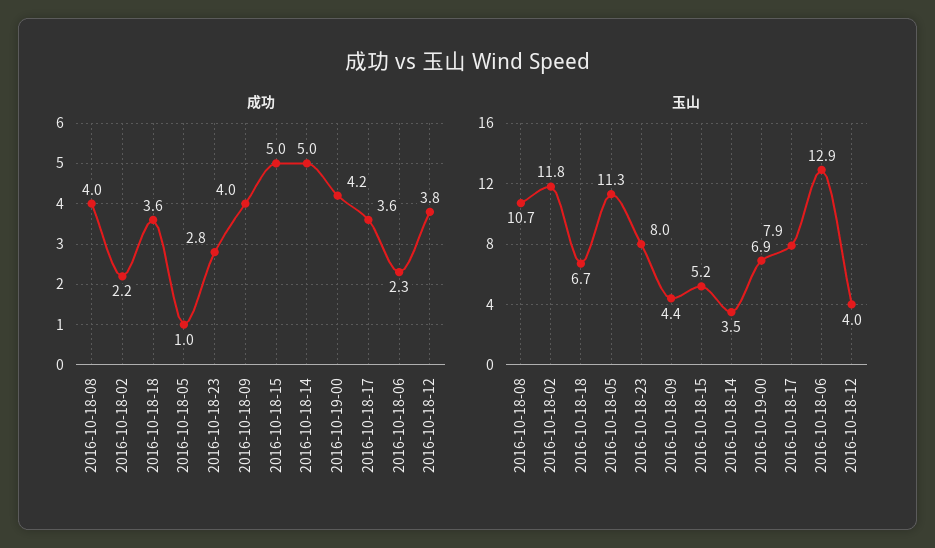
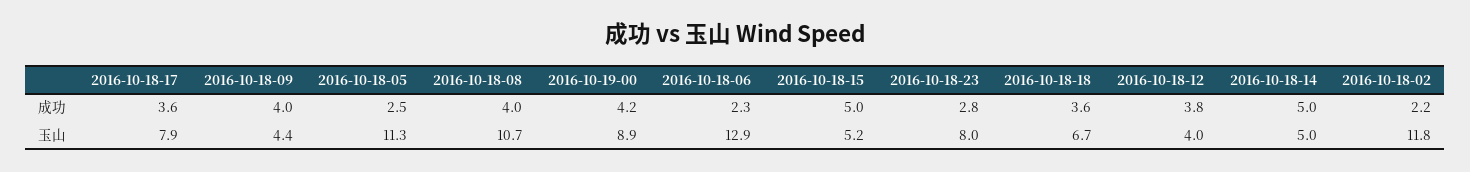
成功, 2016-10-18-05: 1 -> 2.5
玉山, 2016-10-18-14: 3.5 -> 5
玉山, 2016-10-19-00: 6.9 -> 8.9

